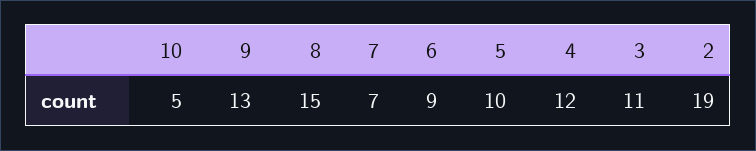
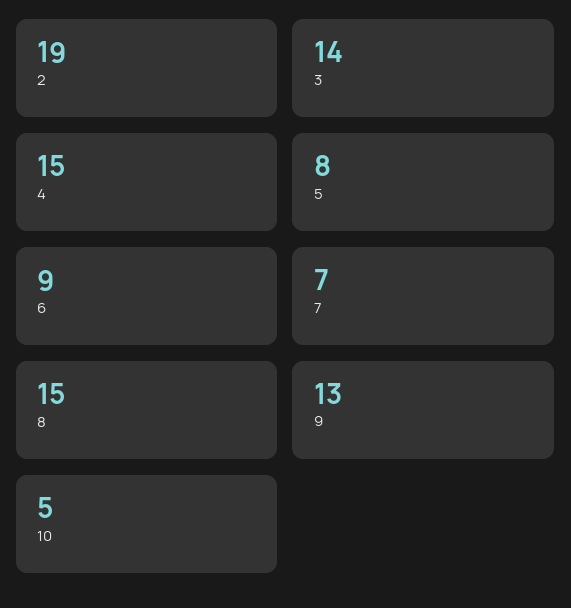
5: 10 -> 8
4: 12 -> 15
3: 11 -> 14

